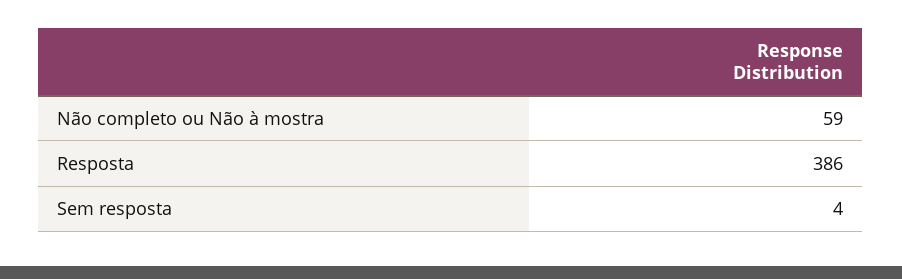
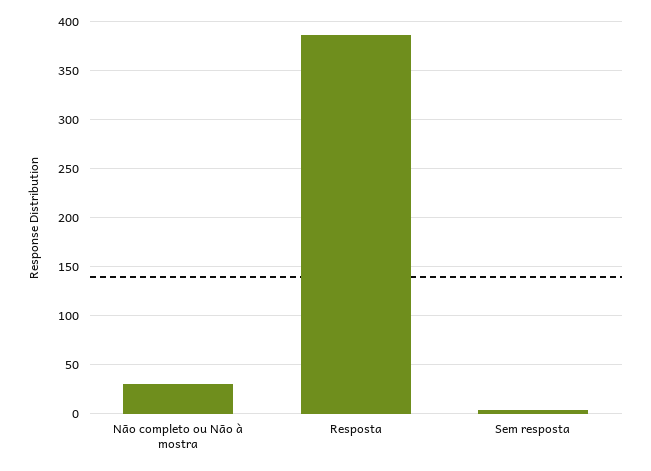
Não completo ou Não à mostra: 59 -> 30

